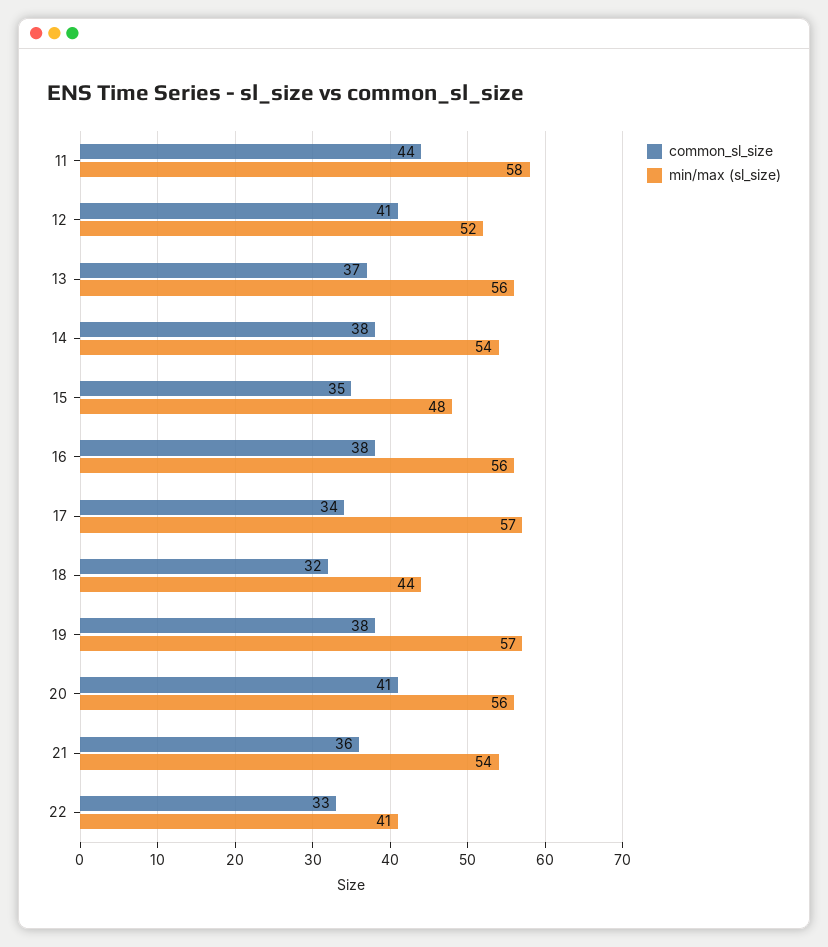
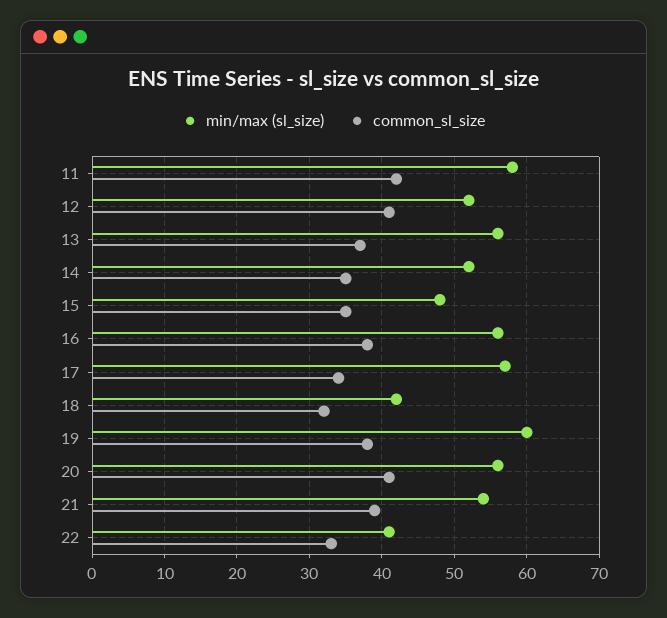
common_sl_size, 11: 44 -> 42
common_sl_size, 14: 38 -> 35
min/max (sl_size), 14: 54 -> 52
min/max (sl_size), 18: 44 -> 42
min/max (sl_size), 19: 57 -> 60
common_sl_size, 21: 36 -> 39

